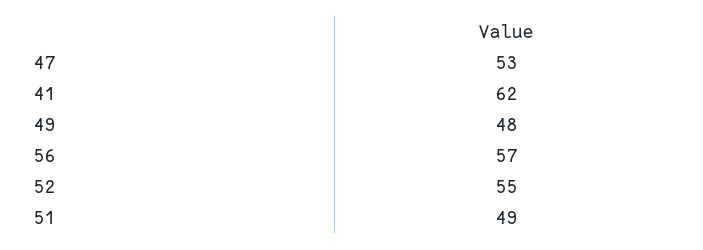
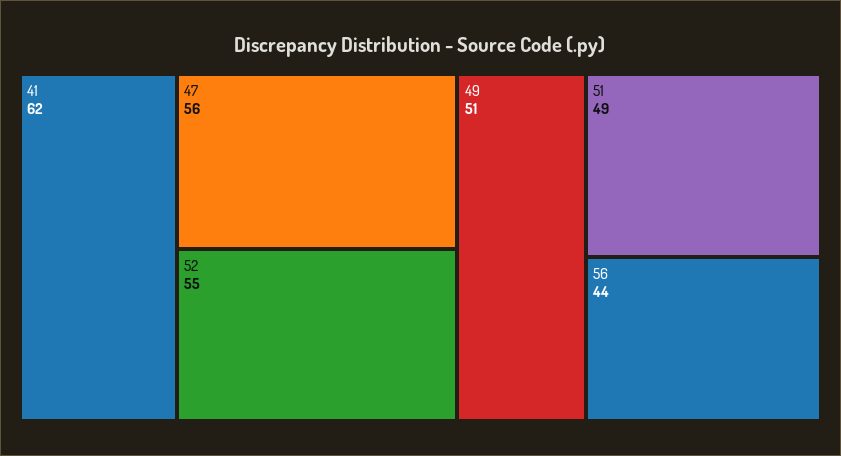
47: 53 -> 56
49: 48 -> 51
56: 57 -> 44

